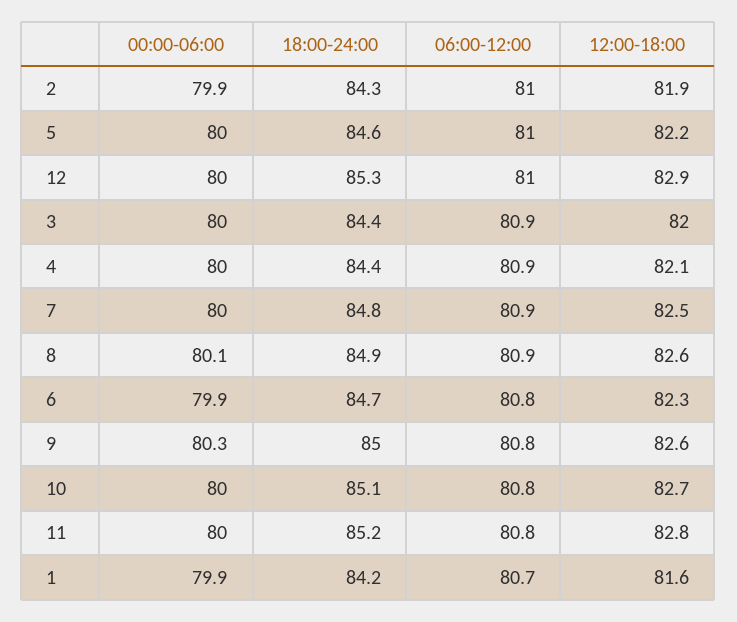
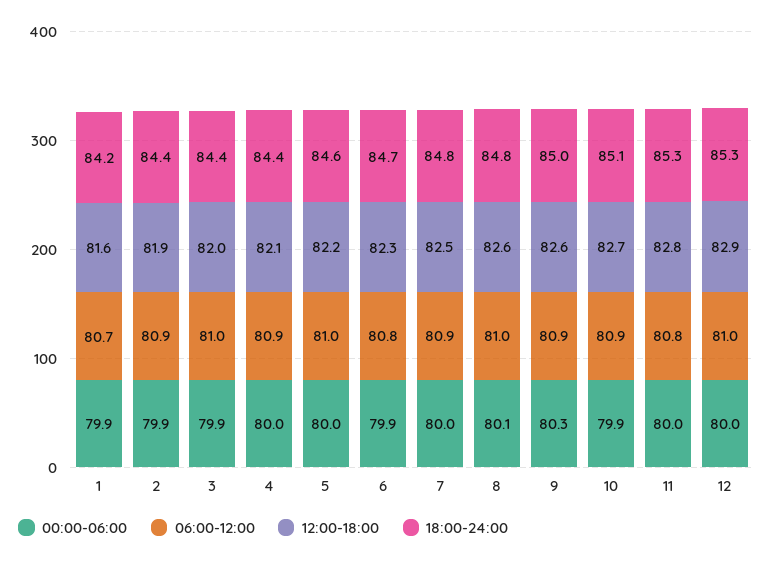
18:00-24:00, 2: 84.3 -> 84.4
06:00-12:00, 2: 81 -> 80.9
00:00-06:00, 3: 80 -> 79.9
06:00-12:00, 3: 80.9 -> 81
18:00-24:00, 8: 84.9 -> 84.8
06:00-12:00, 8: 80.9 -> 81
06:00-12:00, 9: 80.8 -> 80.9
00:00-06:00, 10: 80 -> 79.9
06:00-12:00, 10: 80.8 -> 80.9
18:00-24:00, 11: 85.2 -> 85.3

